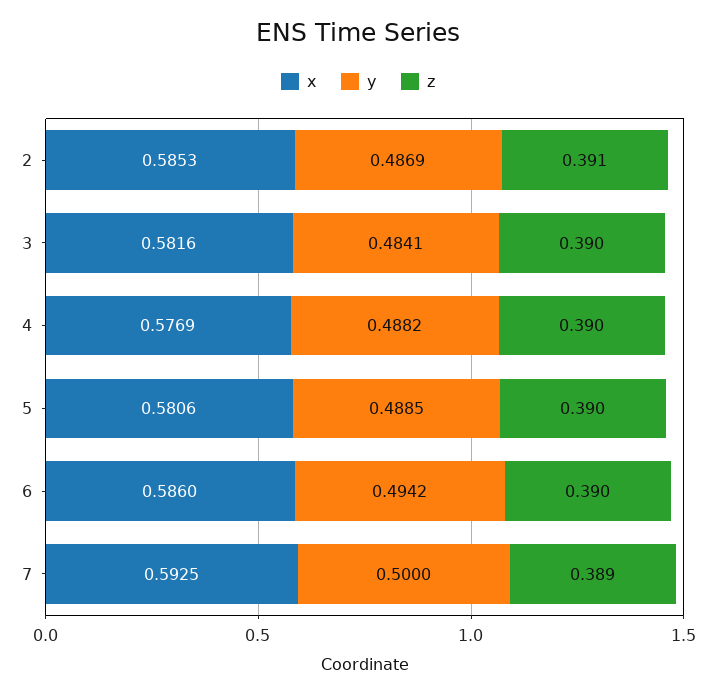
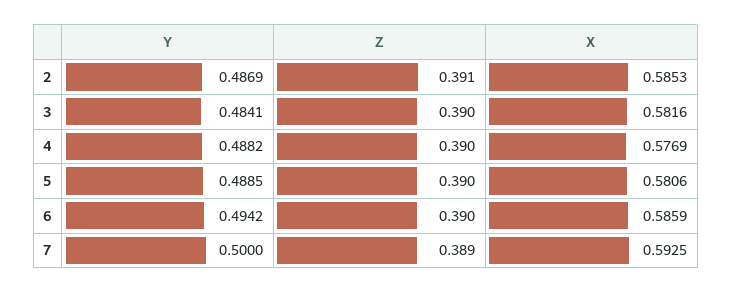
x, 6: 0.586 -> 0.5859

